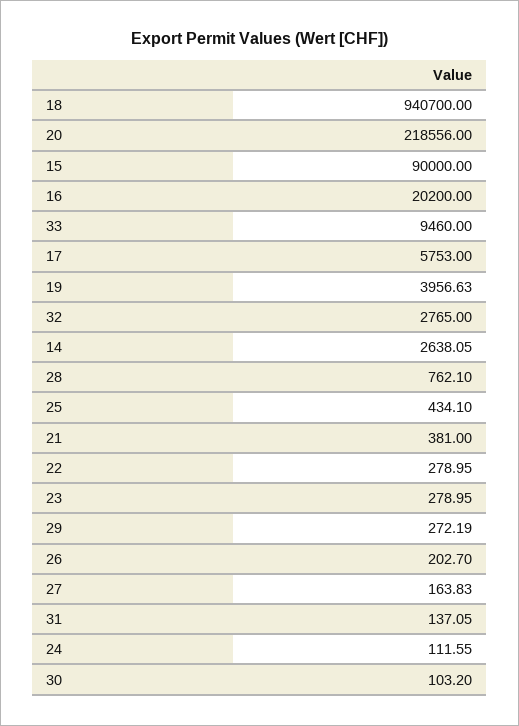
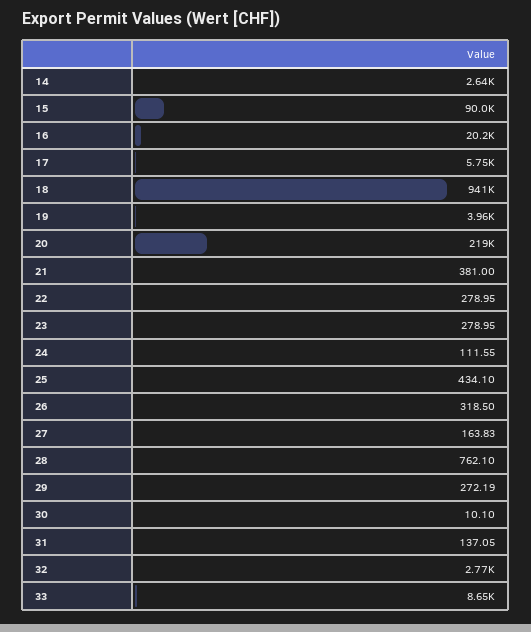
33: 9460 -> 8650
26: 202.7 -> 318.5
30: 103.2 -> 10.1

